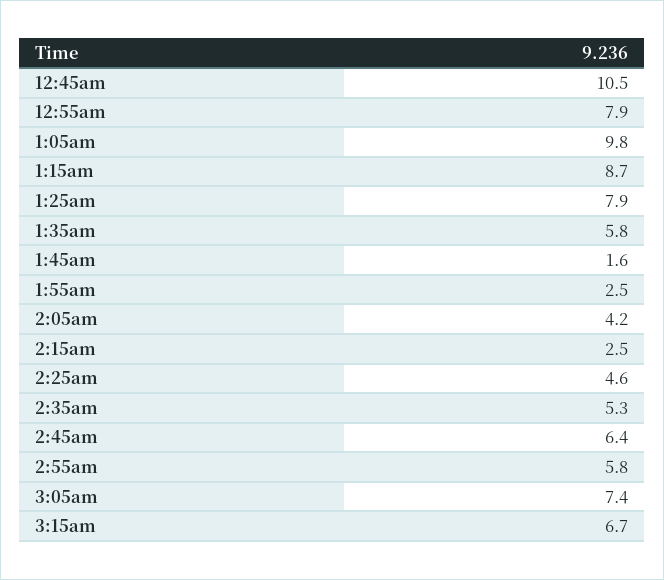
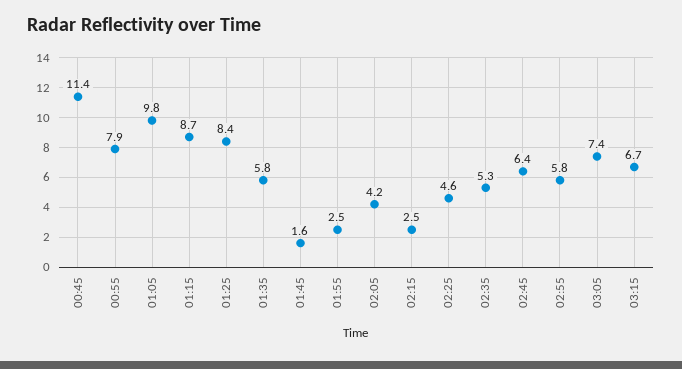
12:45am: 10.5 -> 11.4
1:25am: 7.9 -> 8.4

